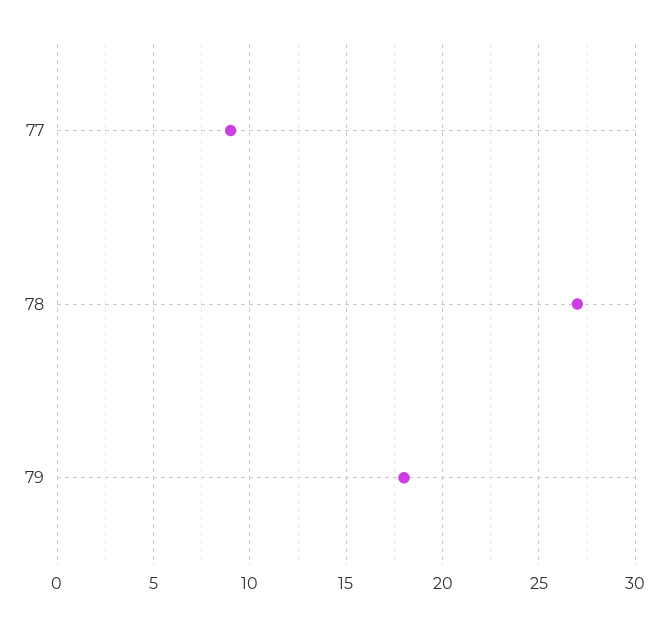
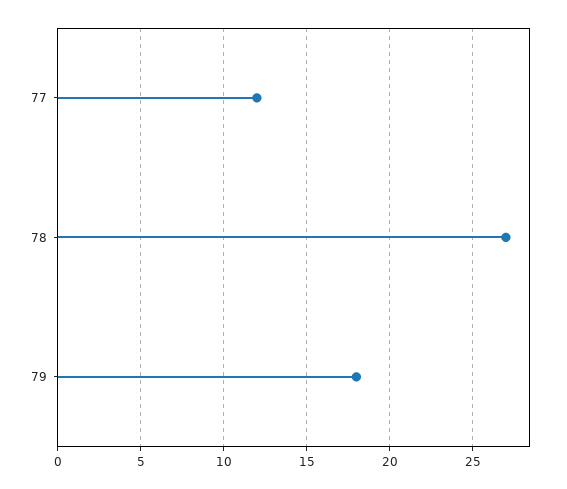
77: 9 -> 12

